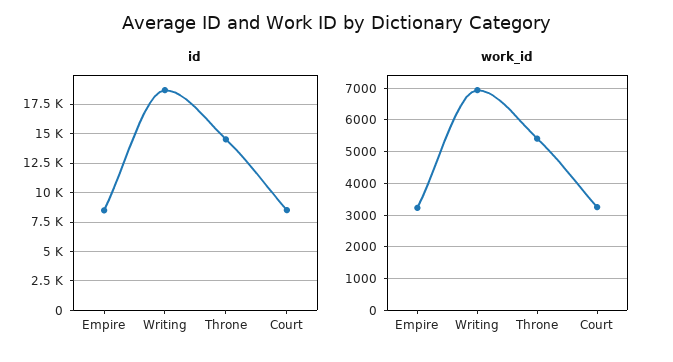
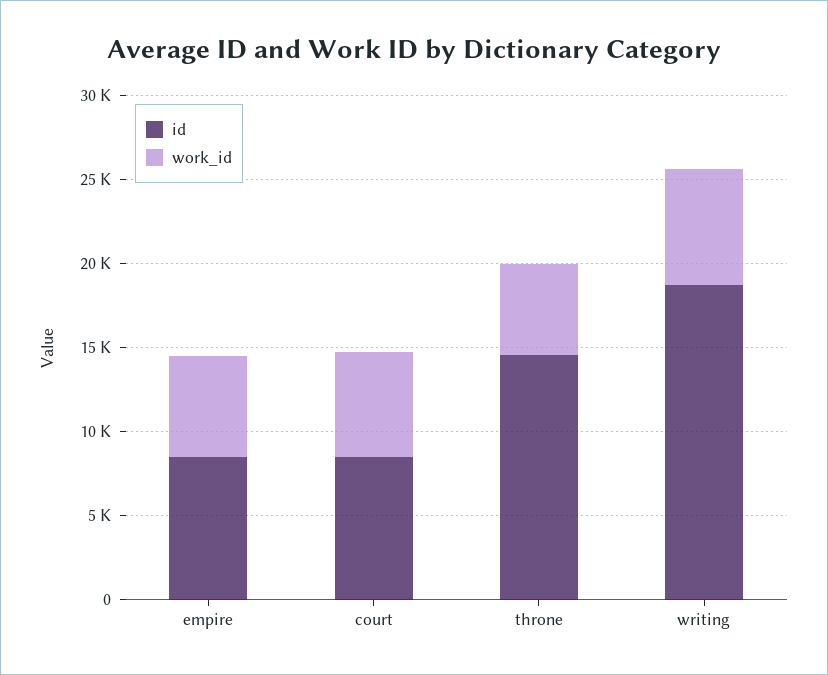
work_id, Empire: 3200 -> 6000
work_id, Court: 3200 -> 6000

